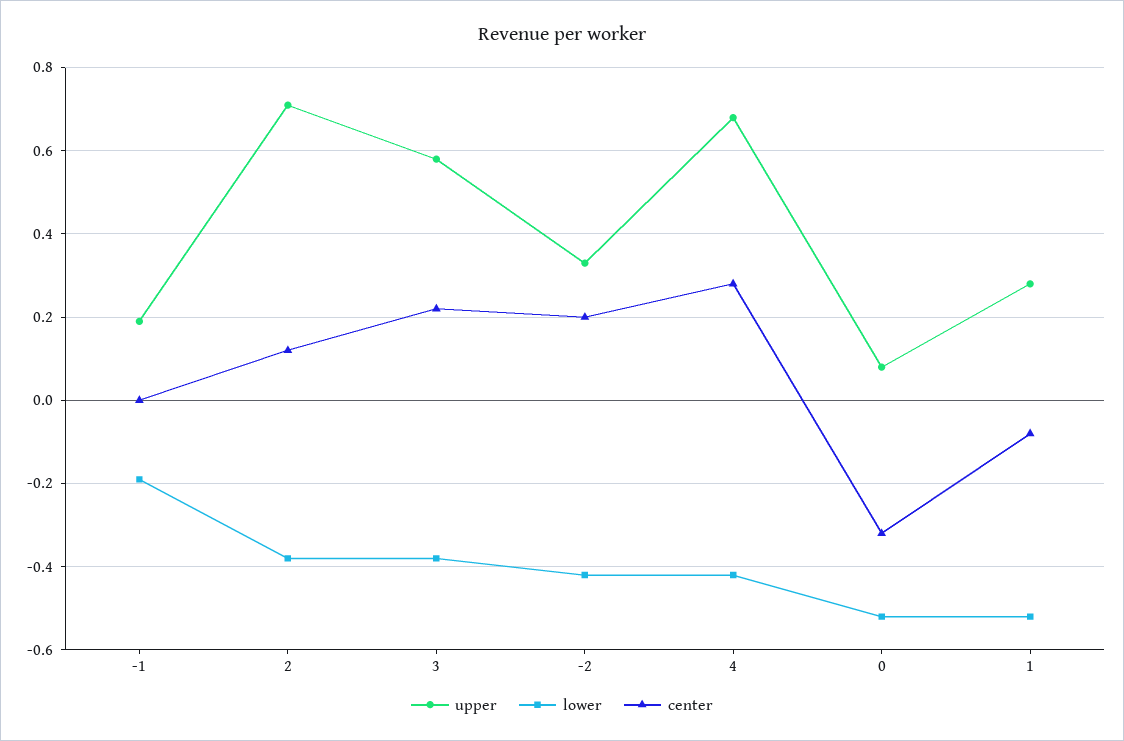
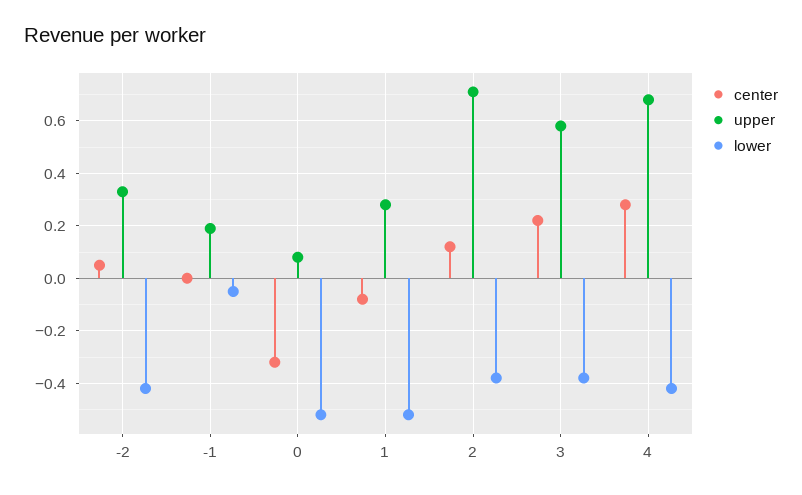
lower, -1: -0.2 -> -0.05
center, -2: 0.2 -> 0.05

